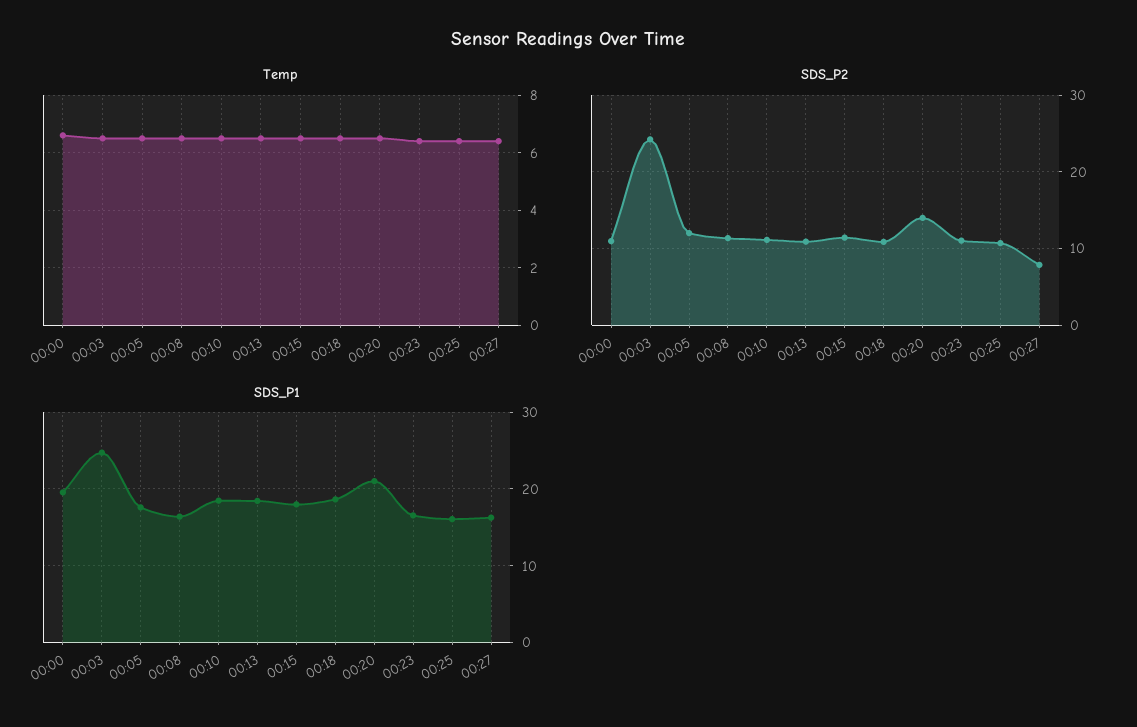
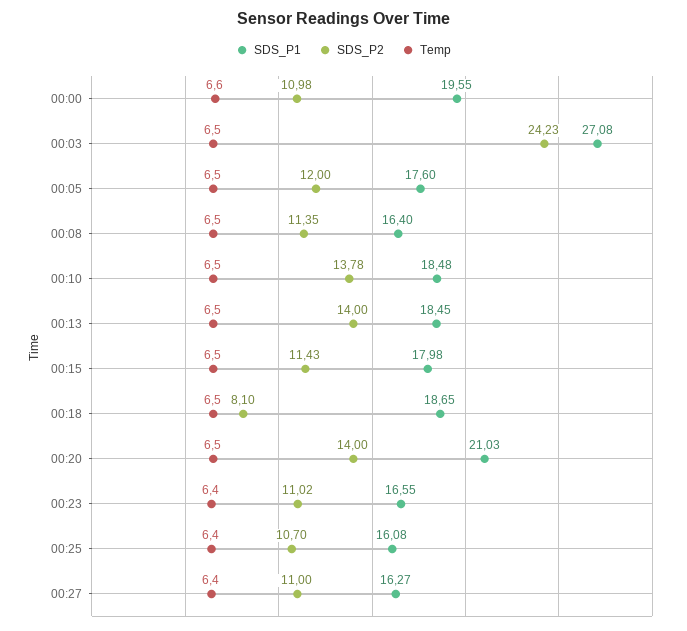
SDS_P2, 00:10: 11 -> 13.78
SDS_P2, 00:13: 11 -> 14
SDS_P2, 00:18: 11 -> 8.1
SDS_P2, 00:27: 8 -> 11
SDS_P1, 00:03: 25 -> 27.08

